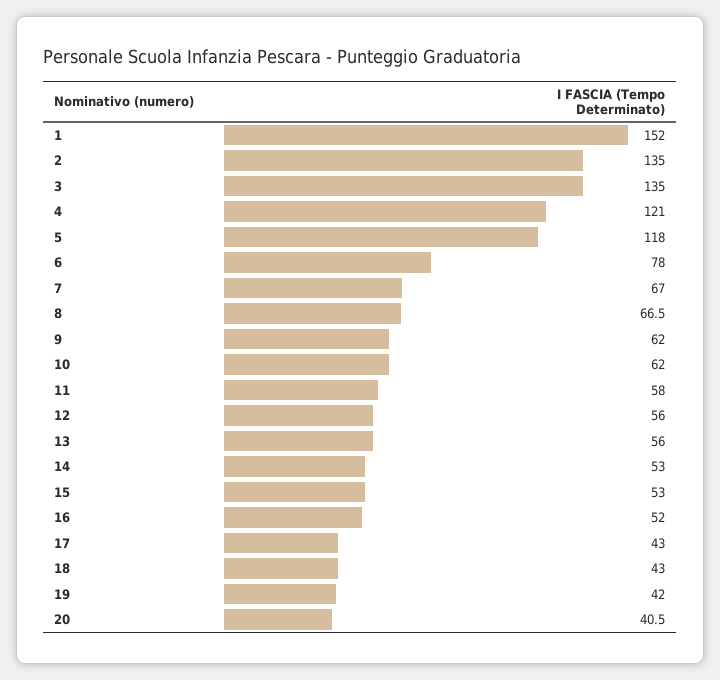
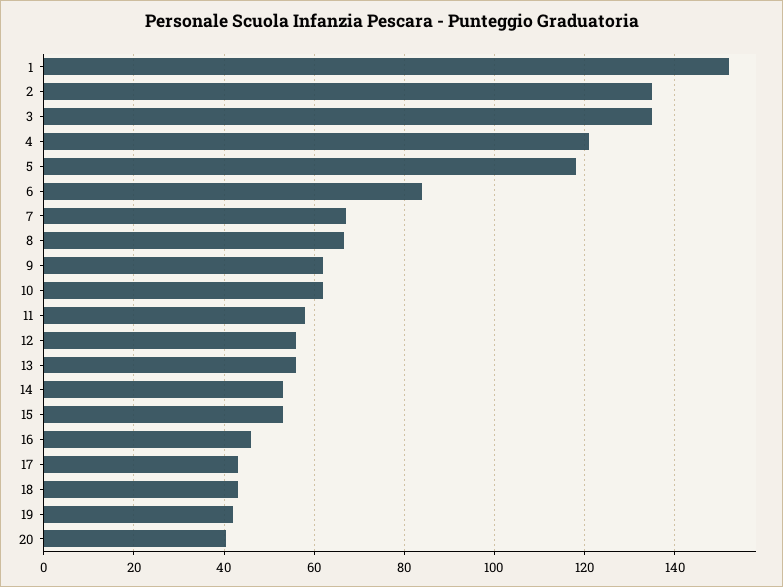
6: 78 -> 84
16: 52 -> 46

